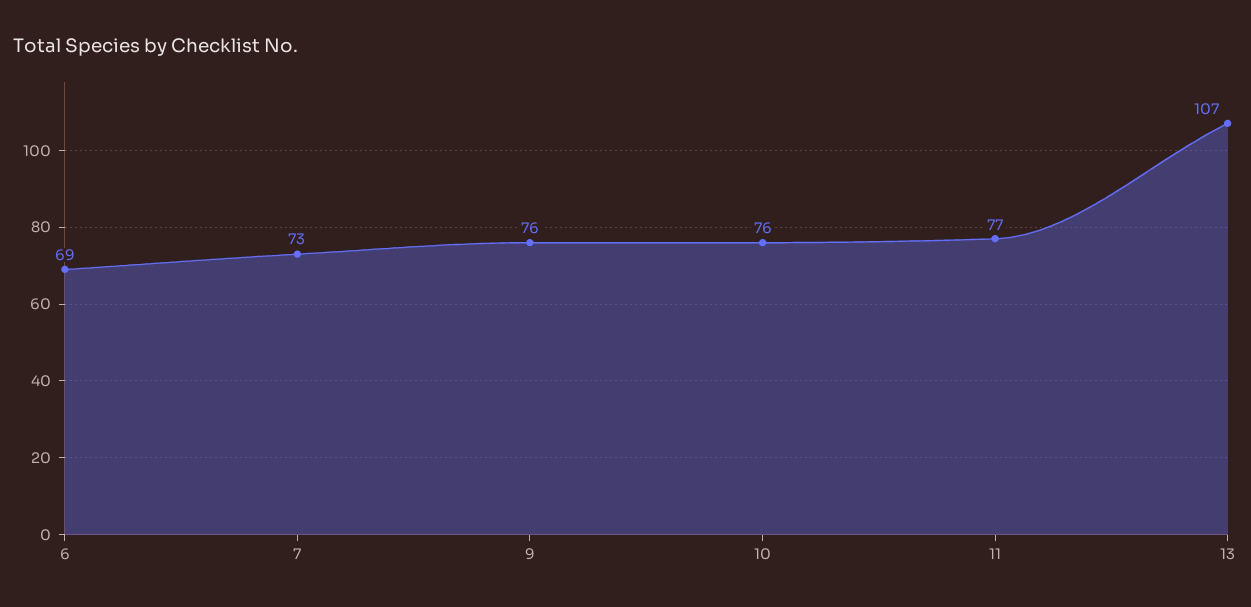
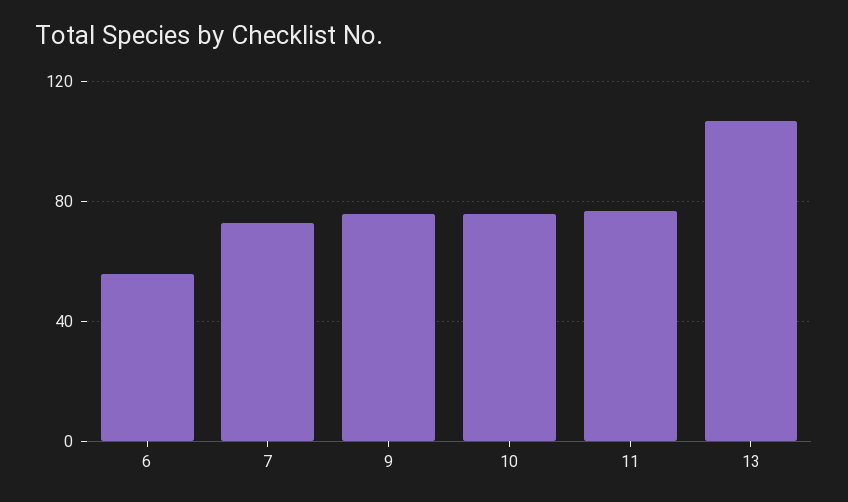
6: 69 -> 55

